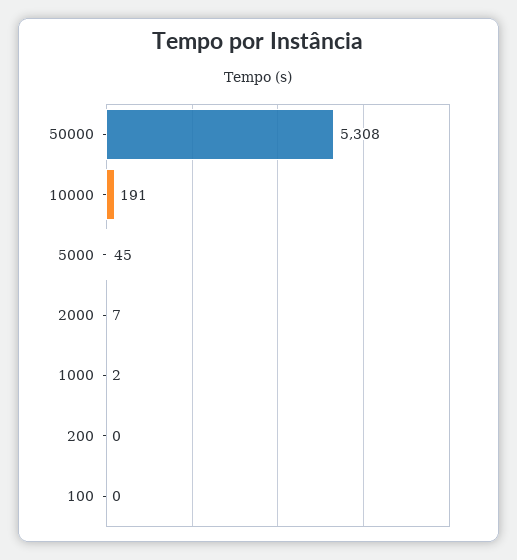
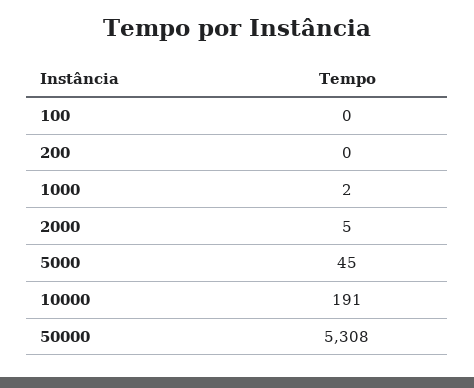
2000: 7 -> 5

